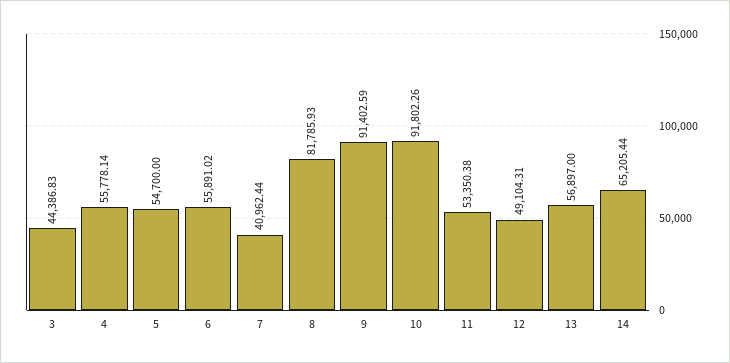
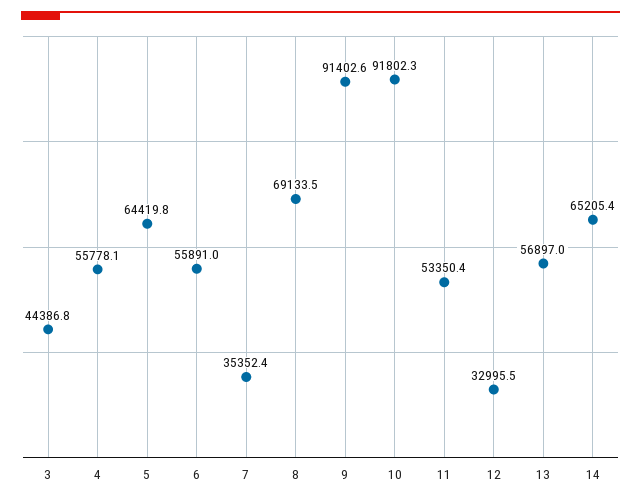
5: 54700 -> 64419.8
7: 40962.44 -> 35352.4
8: 81785.93 -> 69133.5
12: 49104.31 -> 32995.5

